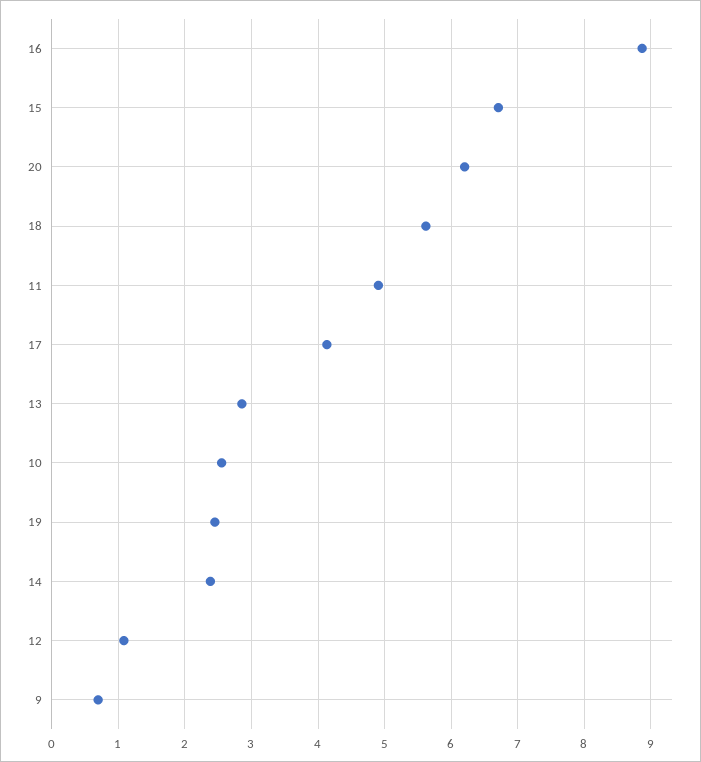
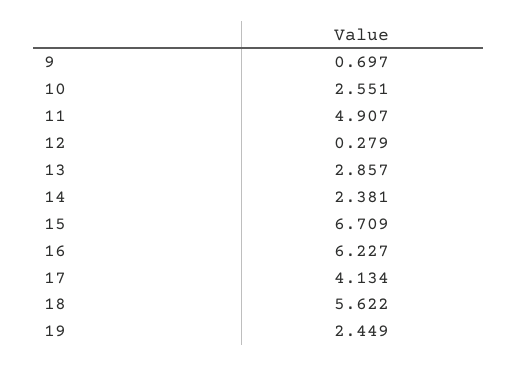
16: 8.9 -> 6.227
20: 6.2 -> none
12: 1.1 -> 0.279

